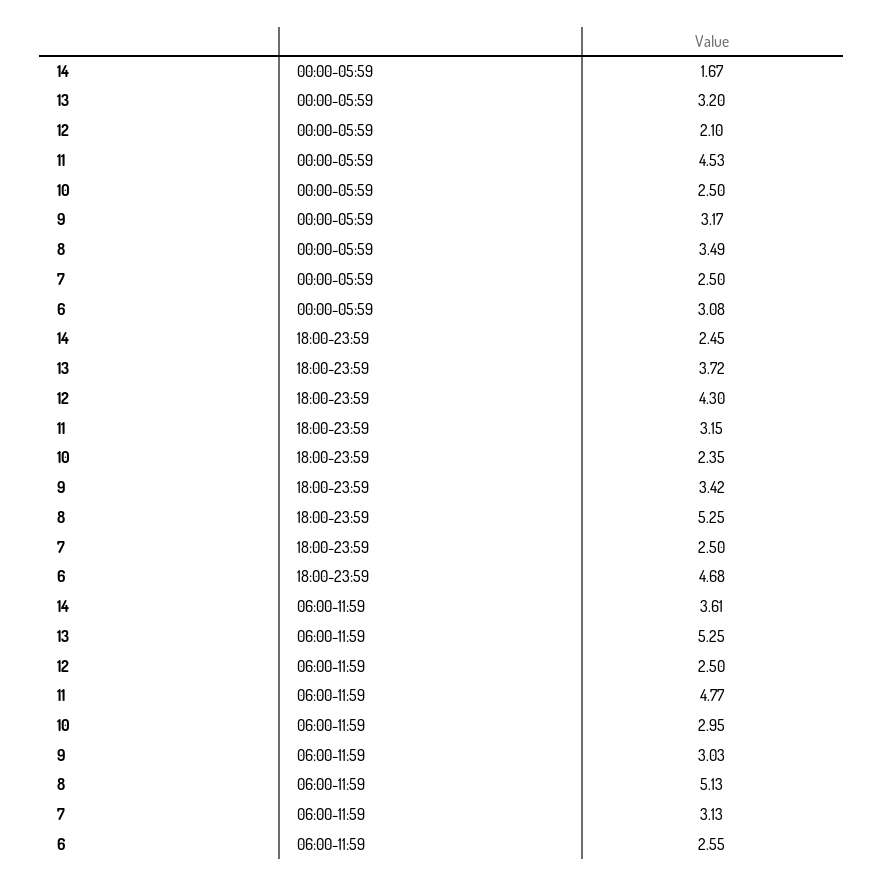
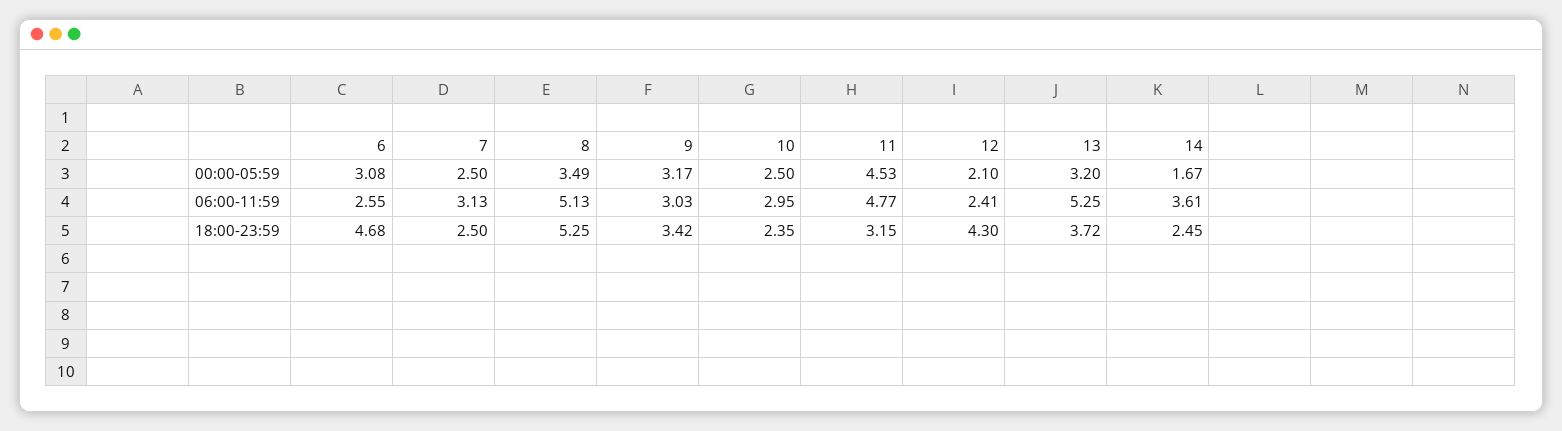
12, 06:00-11:59: 2.5 -> 2.41

